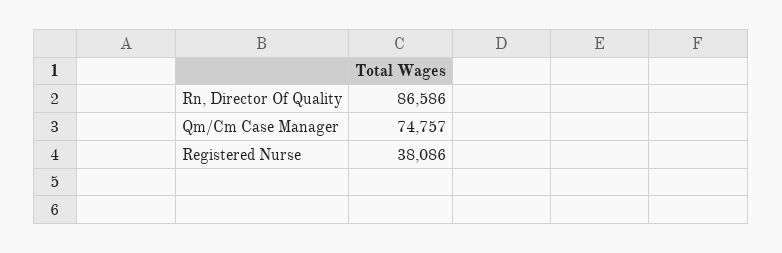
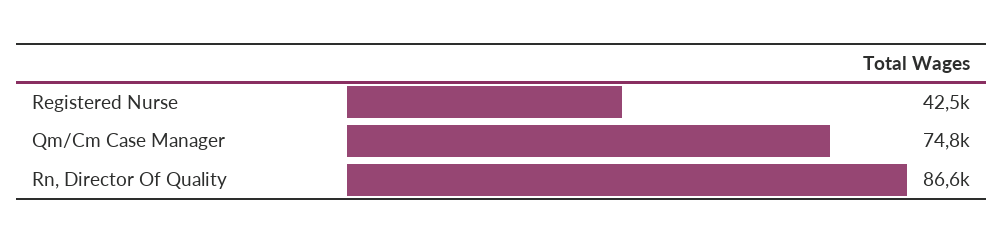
Registered Nurse: 38086 -> 42500

